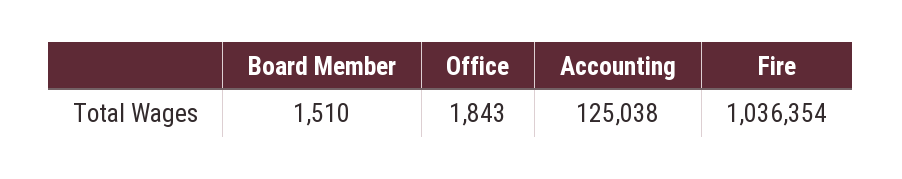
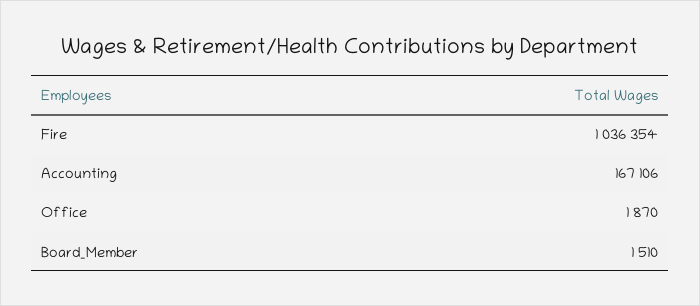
Office: 1843 -> 1870
Accounting: 125038 -> 167106

